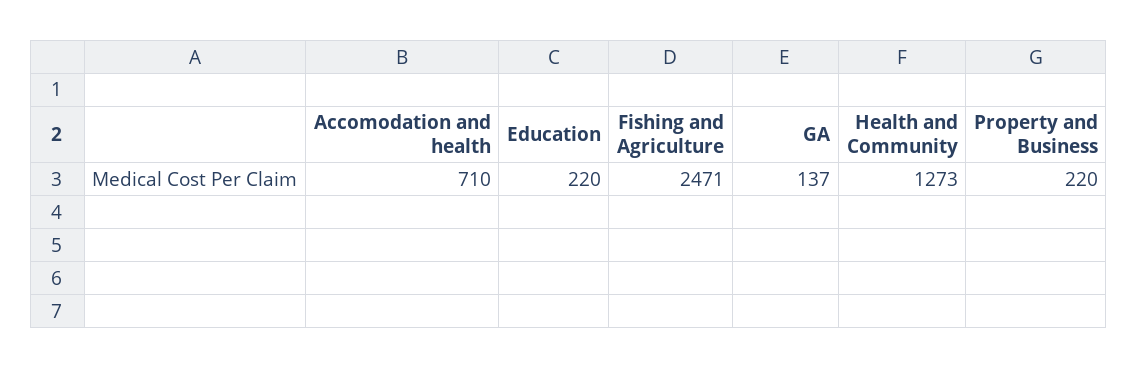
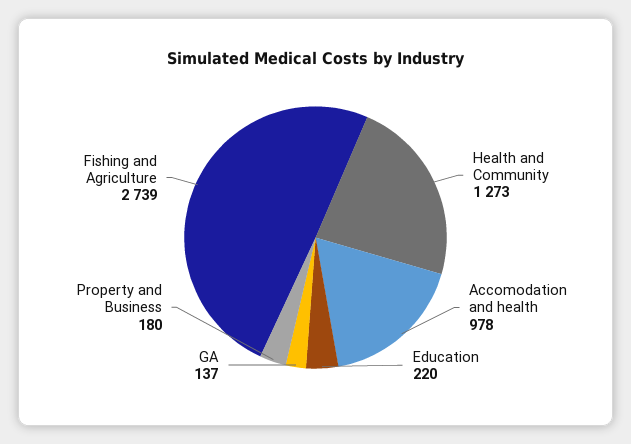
Accomodation and health: 710 -> 978
Fishing and Agriculture: 2471 -> 2739
Property and Business: 220 -> 180

